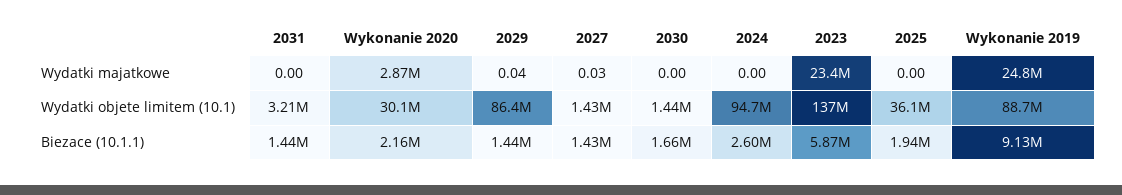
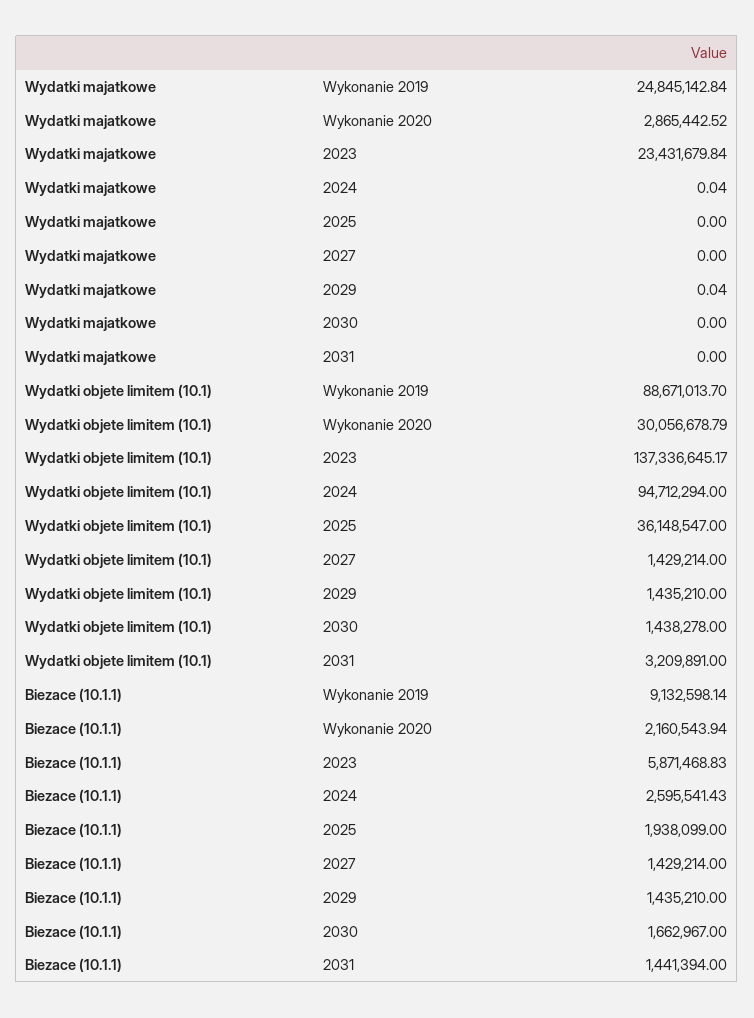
2027, Wydatki majatkowe: 0.03 -> 0
2024, Wydatki majatkowe: 0 -> 0.04
2029, Wydatki objetе limitem (10.1): 86400000 -> 1435210

